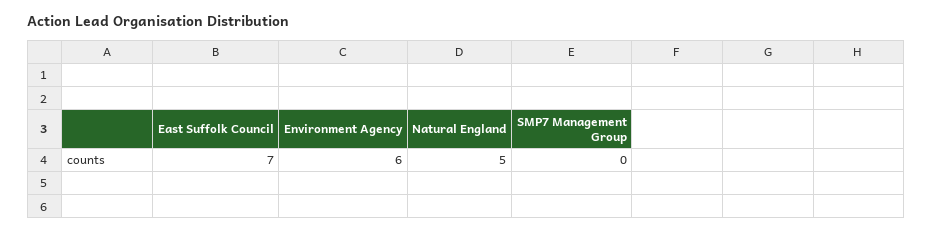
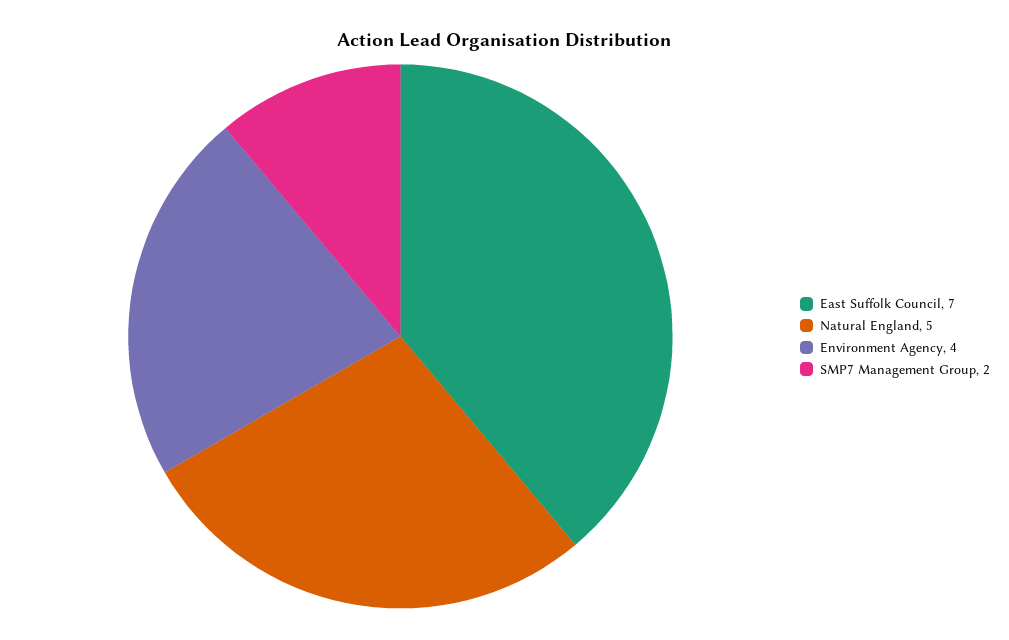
Environment Agency: 6 -> 4
SMP7 Management Group: 0 -> 2

